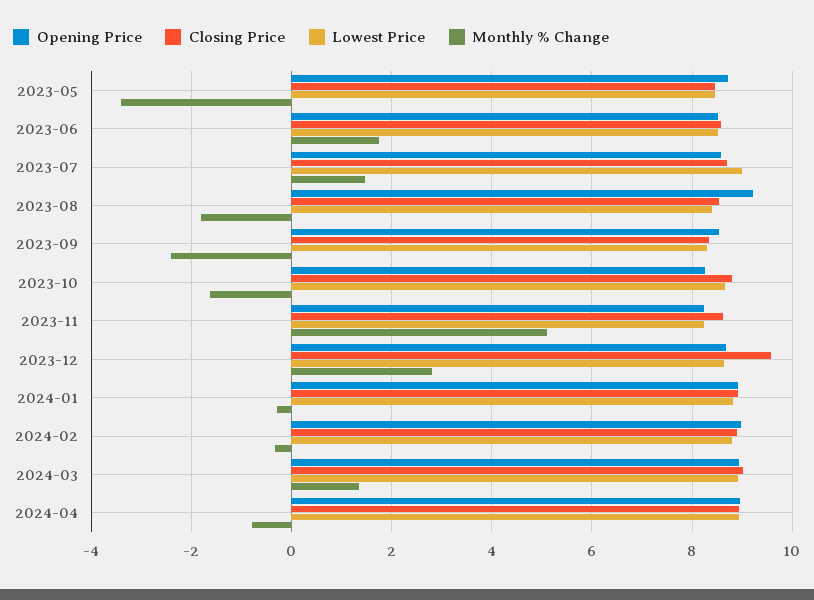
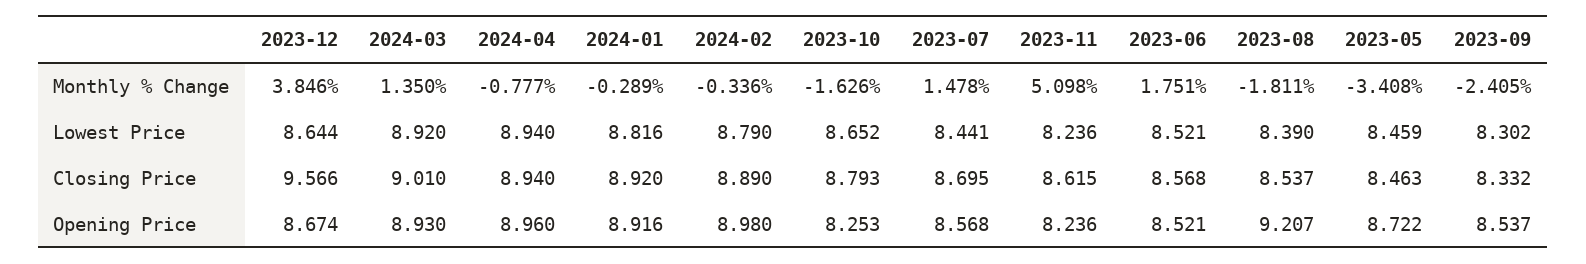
Lowest Price, 2023-07: 9 -> 8.441
Monthly % Change, 2023-12: 2.8 -> 3.846

